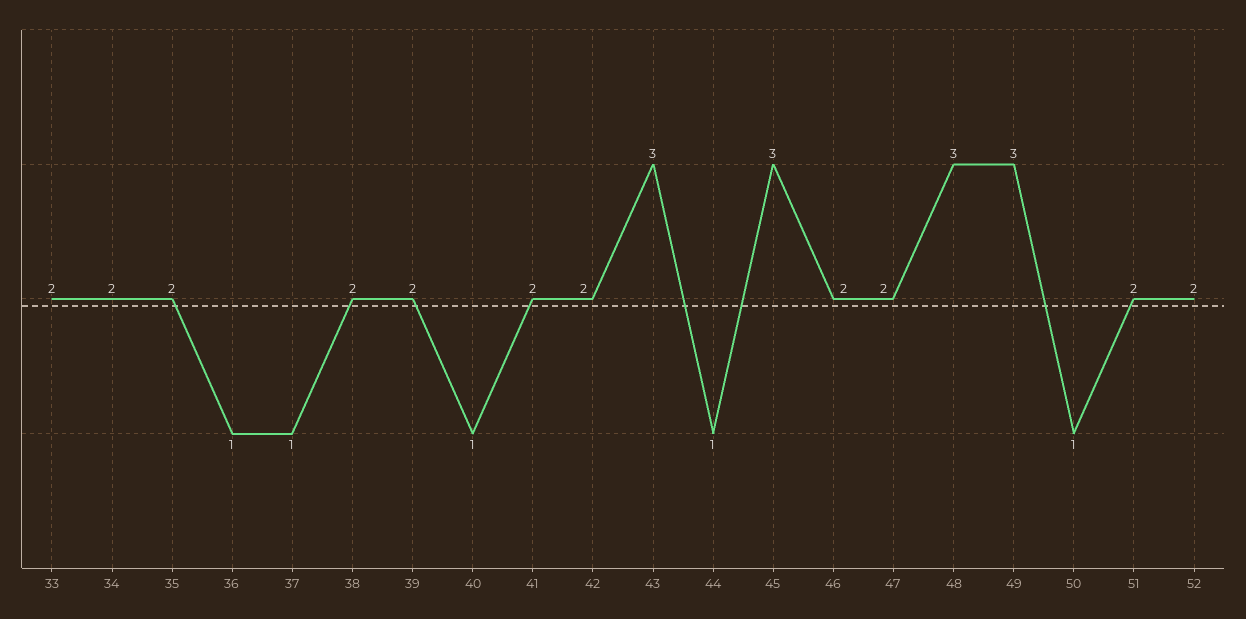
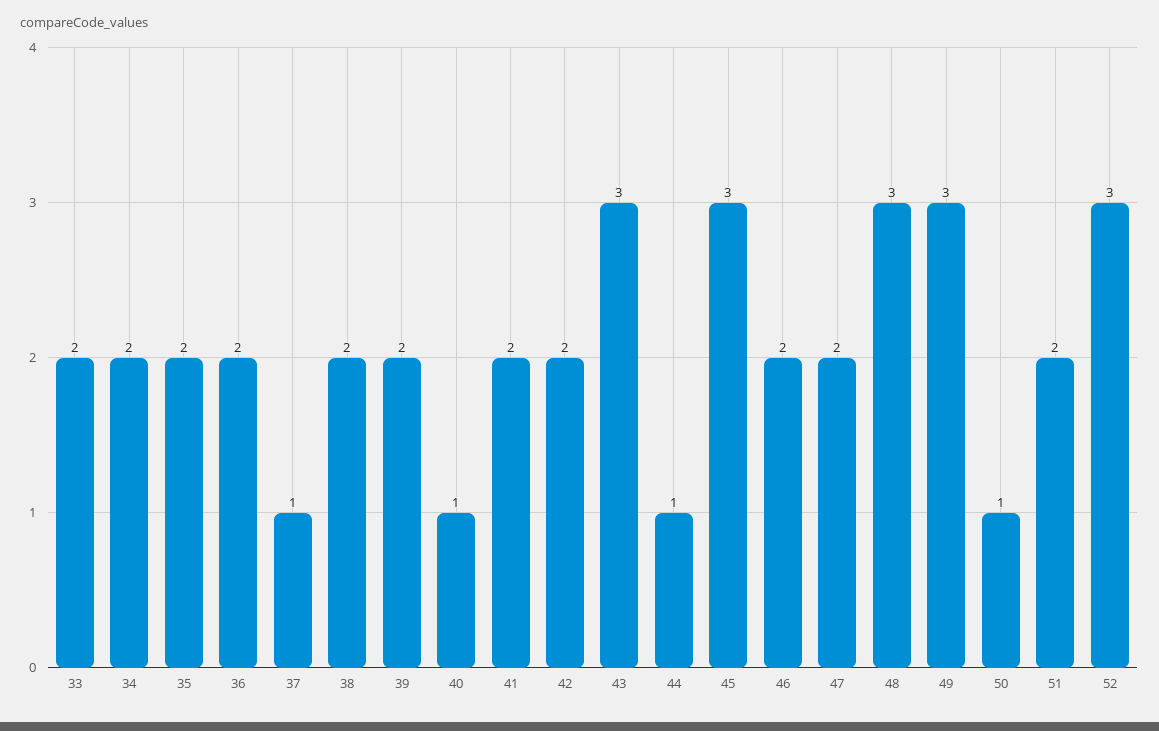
36: 1 -> 2
52: 2 -> 3

